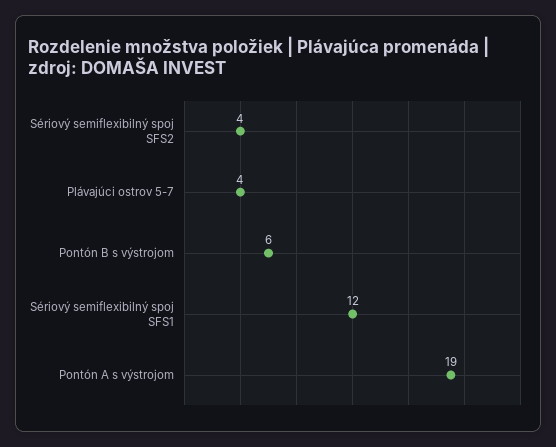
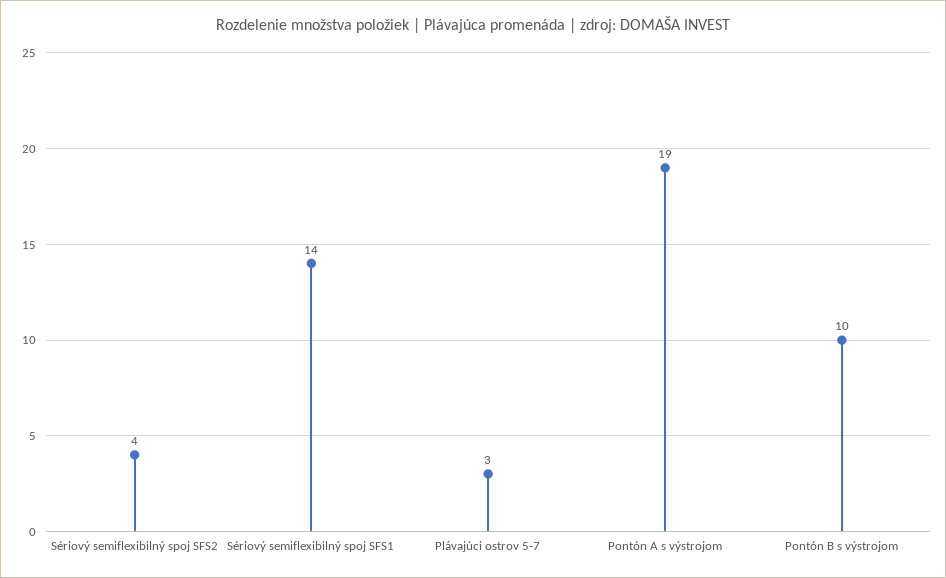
Plávajúci ostrov 5-7: 4 -> 3
Pontón B s výstrojom: 6 -> 10
Sériový semiflexibilný spoj SFS1: 12 -> 14

